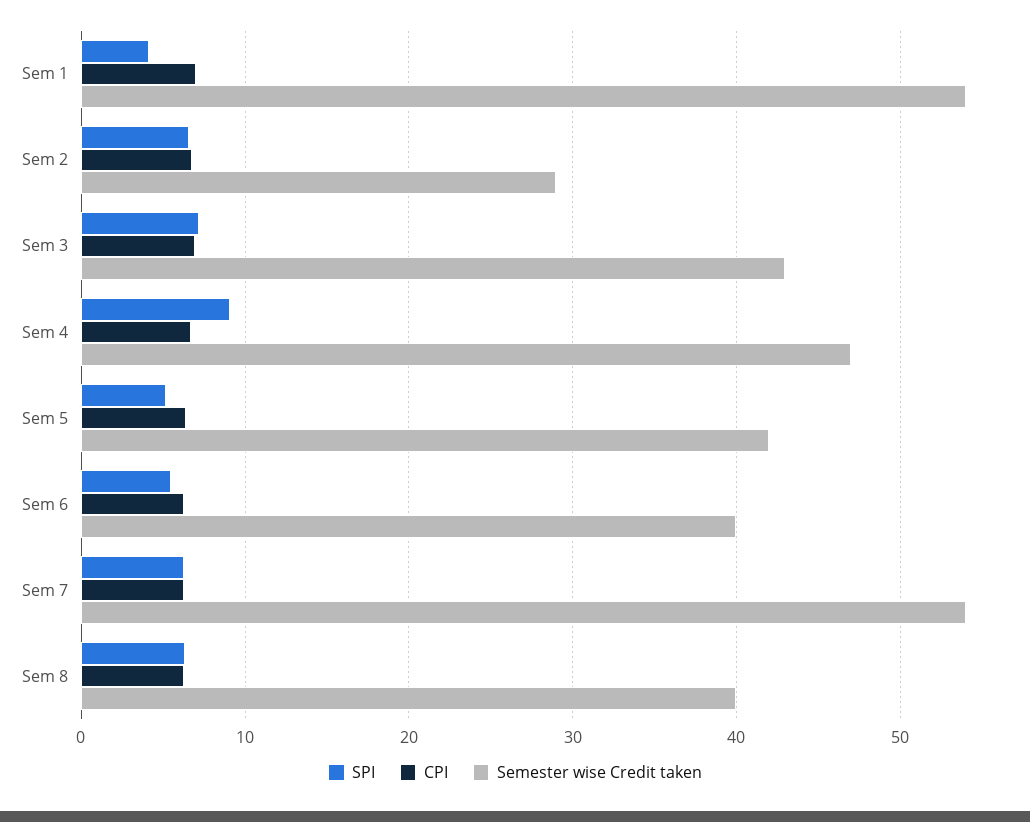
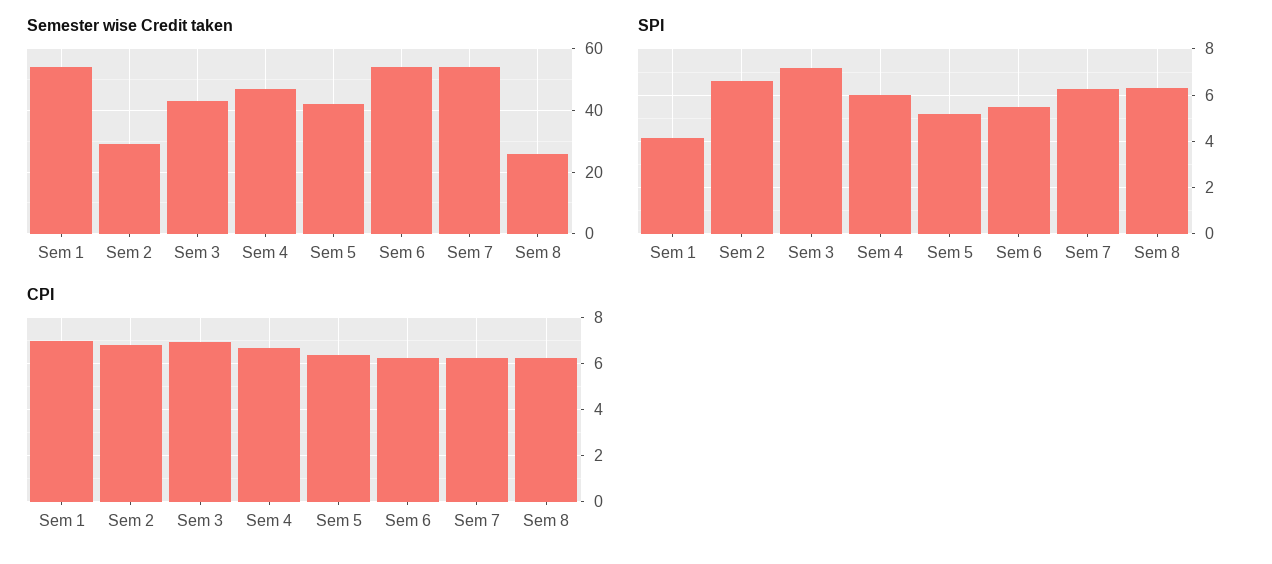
SPI, Sem 4: 9 -> 6
Semester wise Credit taken, Sem 6: 40 -> 55
Semester wise Credit taken, Sem 8: 40 -> 25

